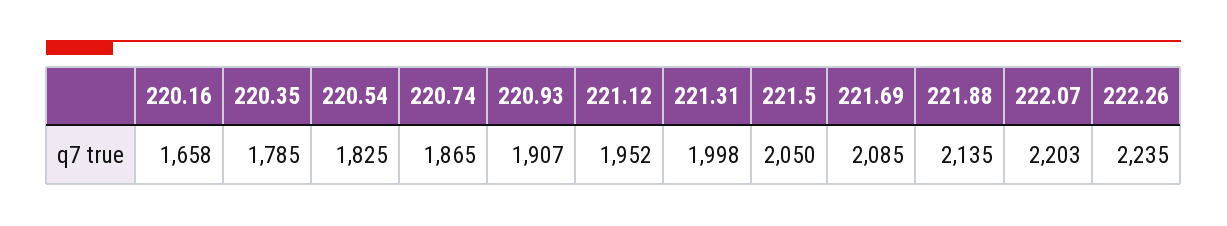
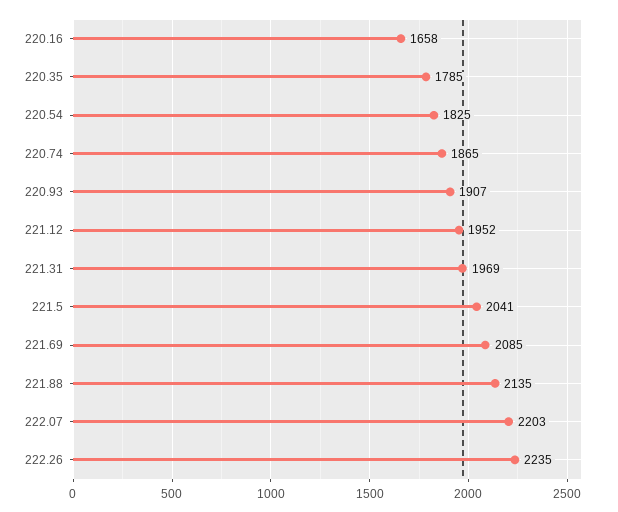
221.31: 1998 -> 1969
221.5: 2050 -> 2041

